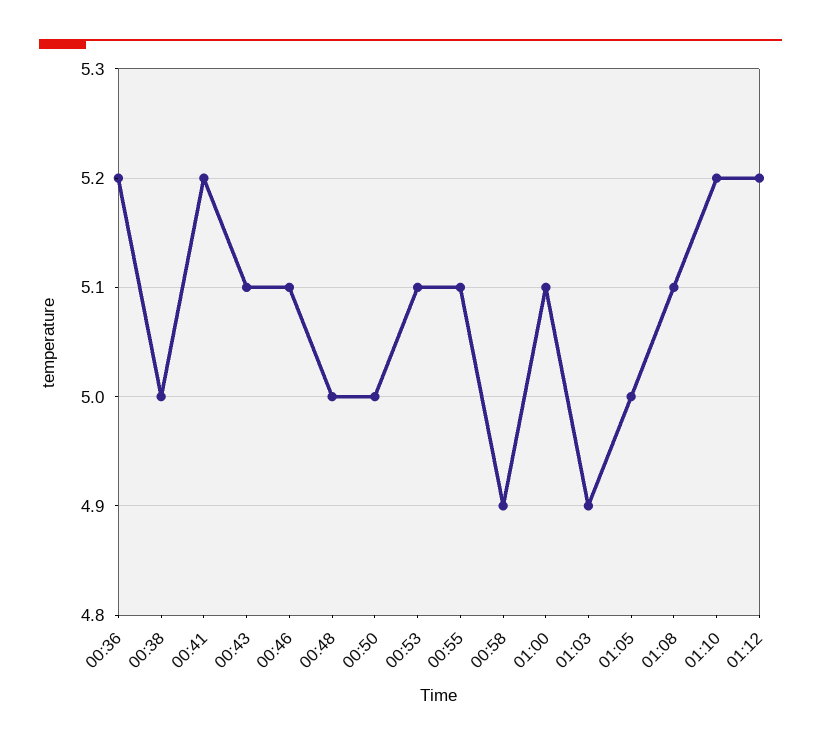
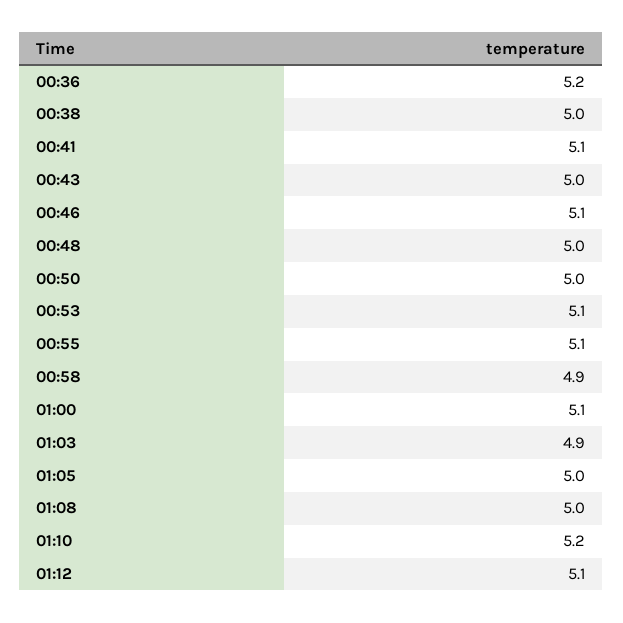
00:41: 5.2 -> 5.1
00:43: 5.1 -> 5
01:08: 5.1 -> 5
01:12: 5.2 -> 5.1

